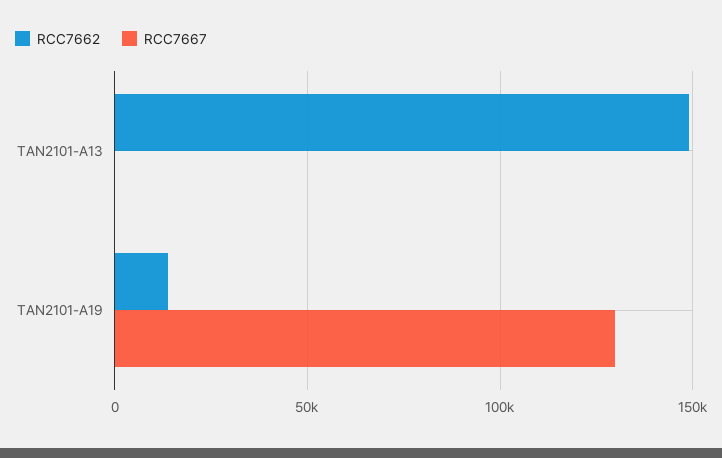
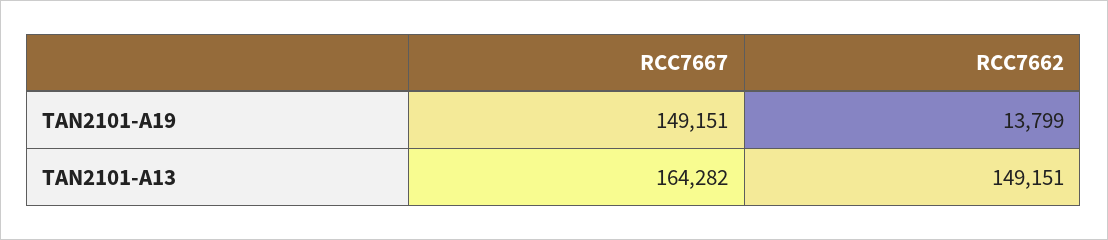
RCC7667, TAN2101-A13: 0 -> 164282
RCC7667, TAN2101-A19: 130000 -> 149151

